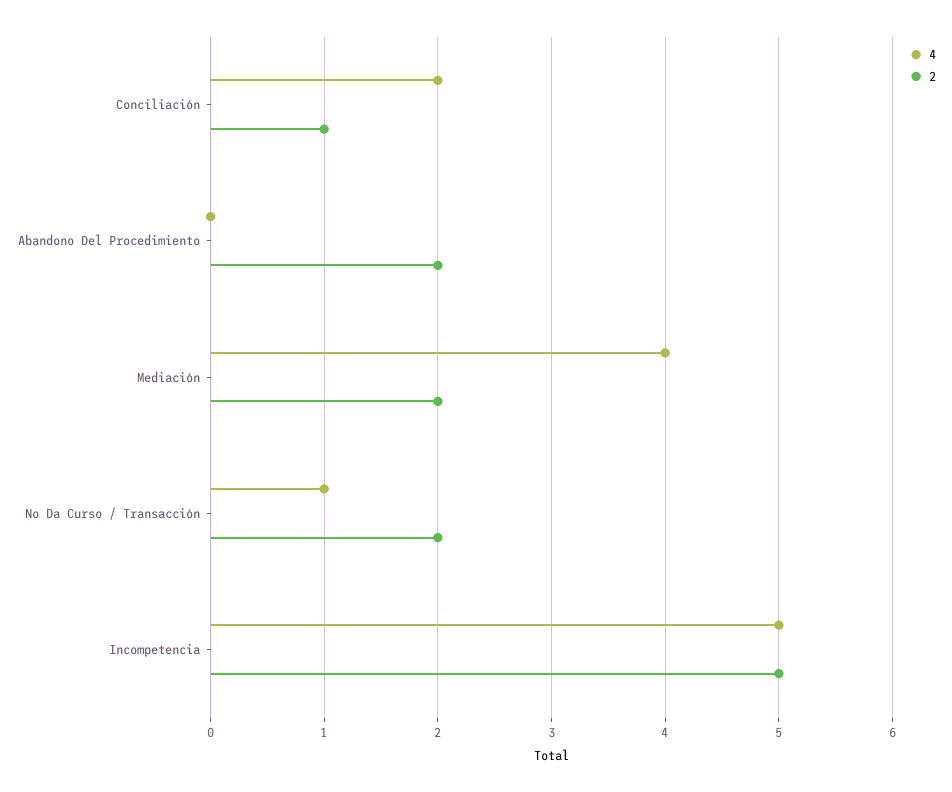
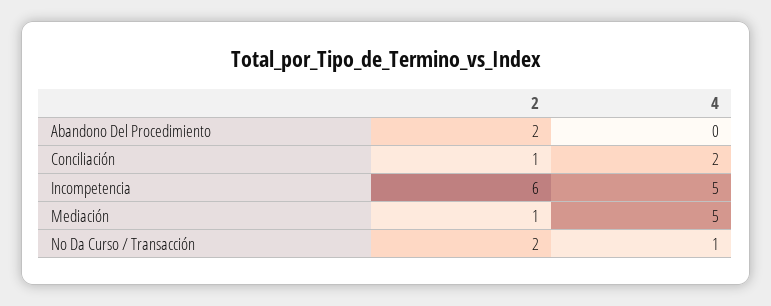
4, Mediación: 4 -> 5
2, Mediación: 2 -> 1
2, Incompetencia: 5 -> 6

